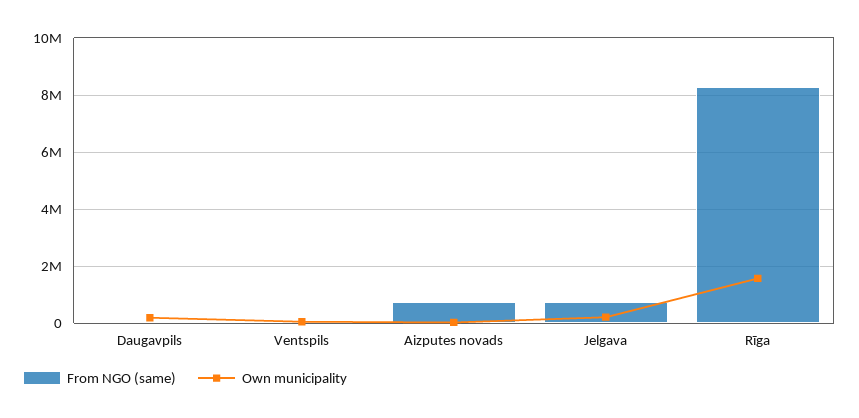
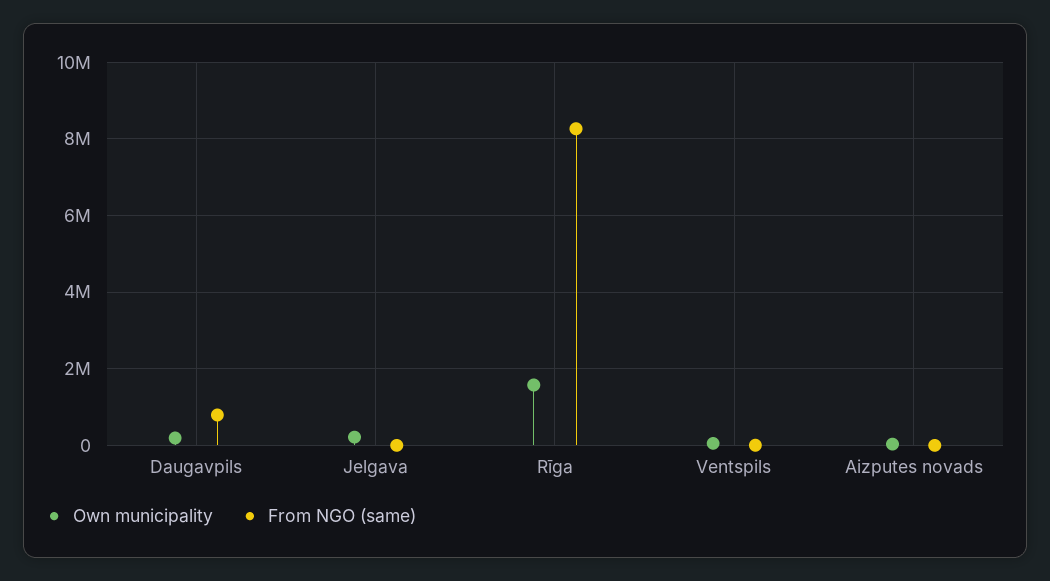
From NGO (same), Daugavpils: 0 -> 800000
From NGO (same), Aizputes novads: 750000 -> 0
From NGO (same), Jelgava: 750000 -> 0

